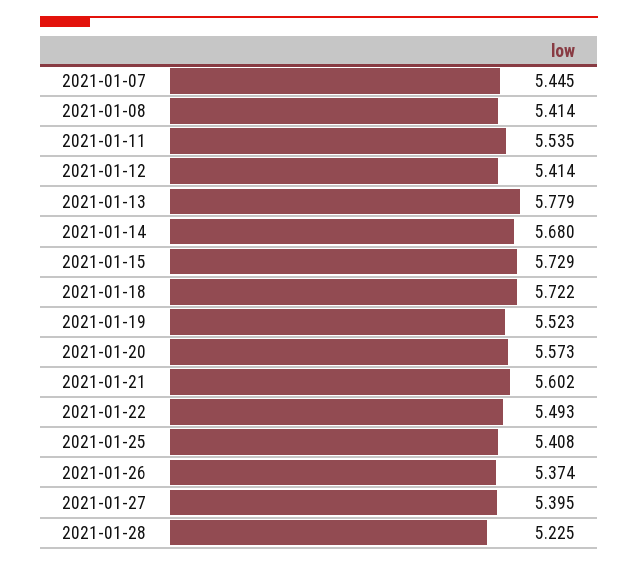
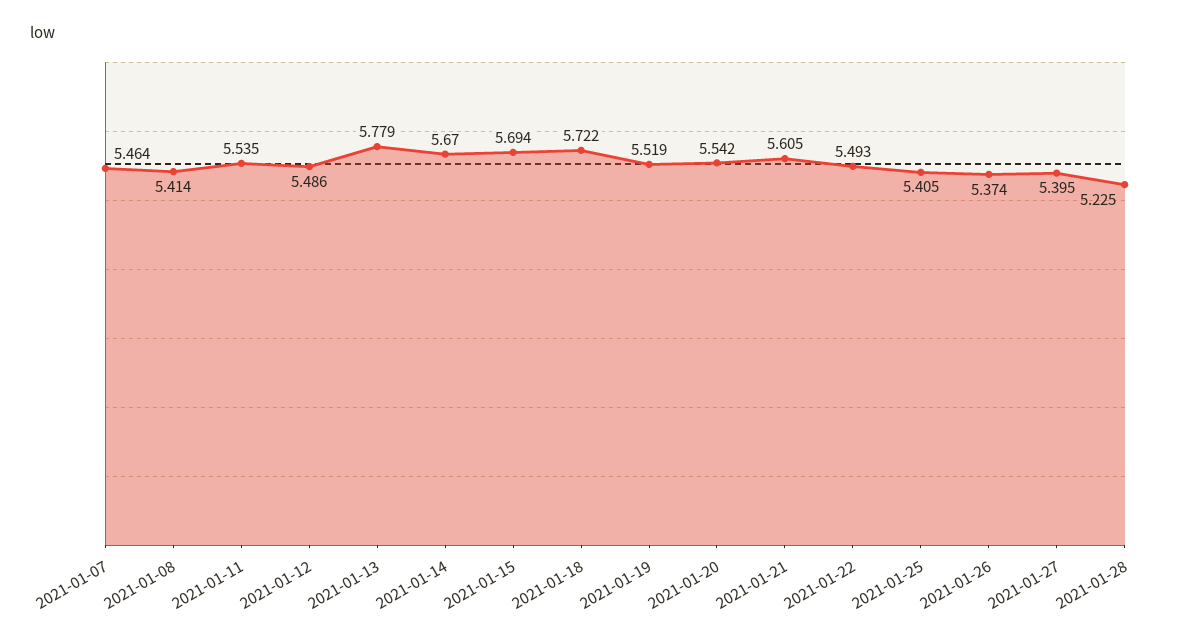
2021-01-07: 5.445 -> 5.464
2021-01-12: 5.414 -> 5.486
2021-01-14: 5.68 -> 5.67
2021-01-15: 5.729 -> 5.694
2021-01-19: 5.523 -> 5.519
2021-01-20: 5.573 -> 5.542
2021-01-21: 5.602 -> 5.605
2021-01-25: 5.408 -> 5.405

